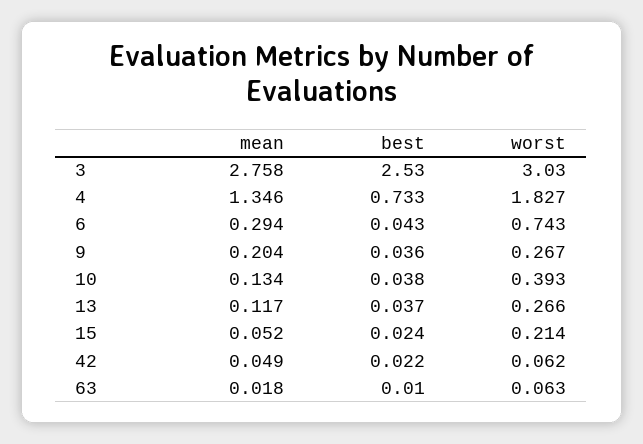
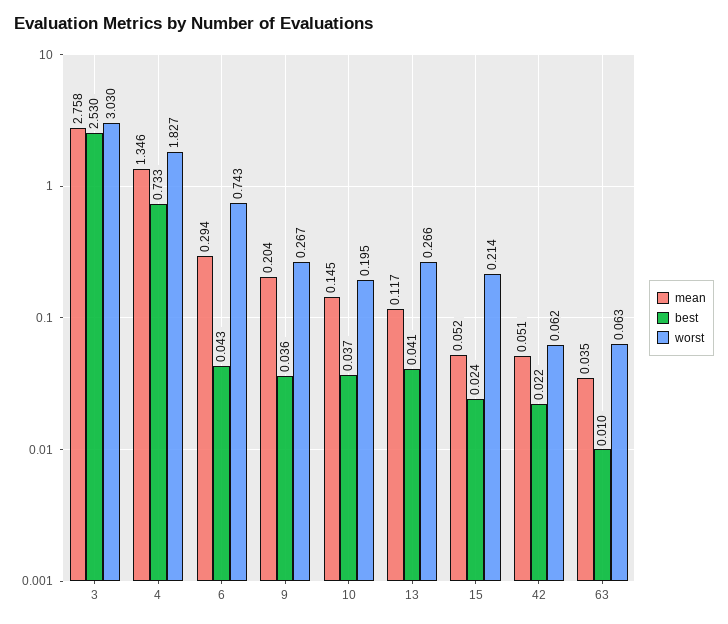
mean, 10: 0.134 -> 0.145
best, 10: 0.038 -> 0.037
worst, 10: 0.393 -> 0.195
best, 13: 0.037 -> 0.041
mean, 42: 0.049 -> 0.051
mean, 63: 0.018 -> 0.035

